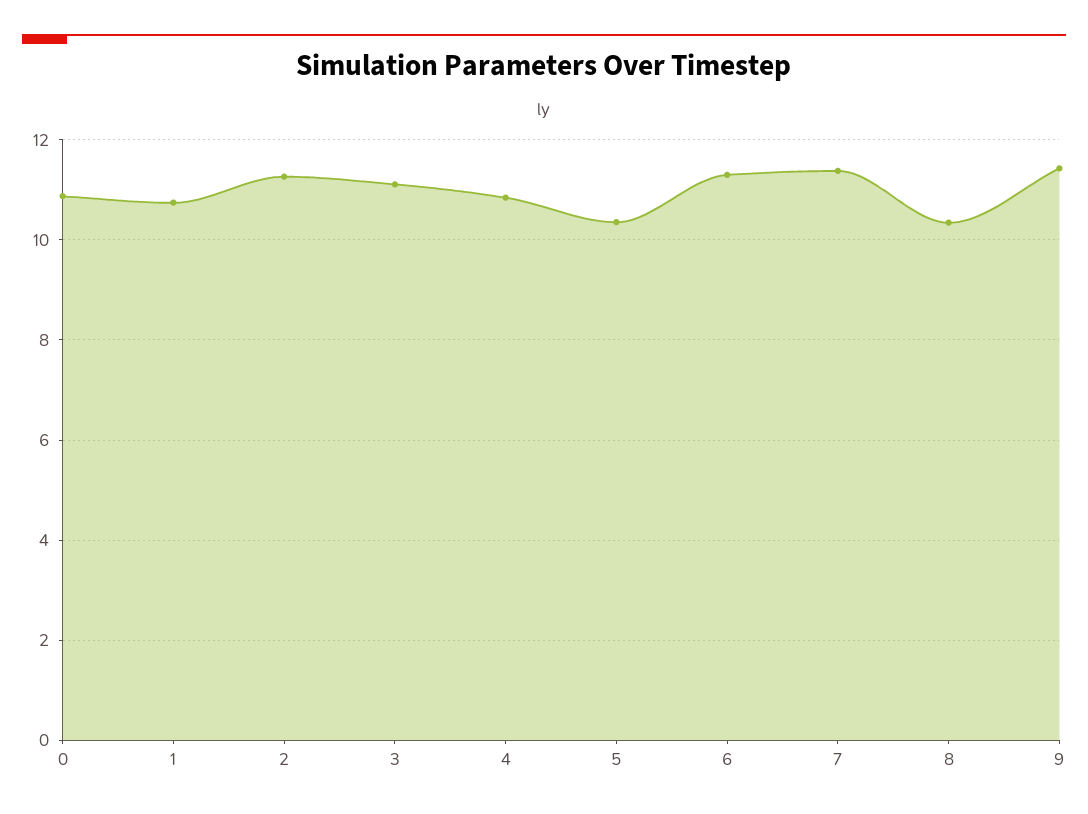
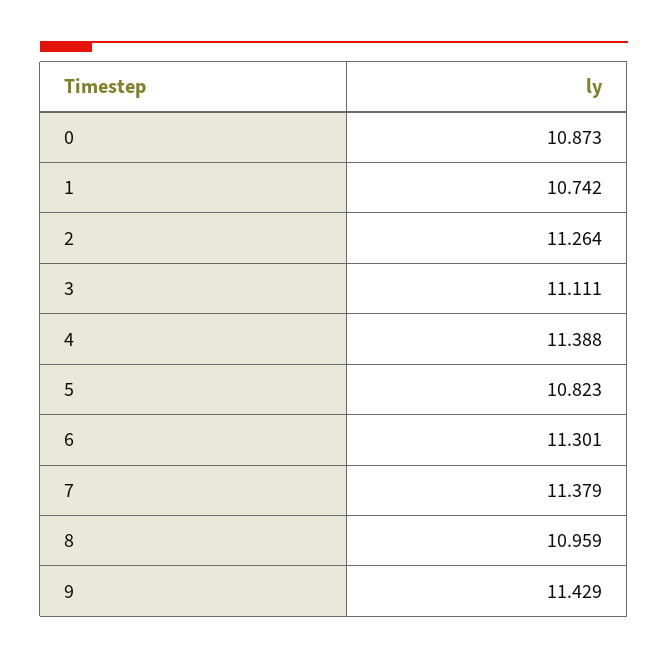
4: 10.8 -> 11.388
5: 10.4 -> 10.823
8: 10.4 -> 10.959

